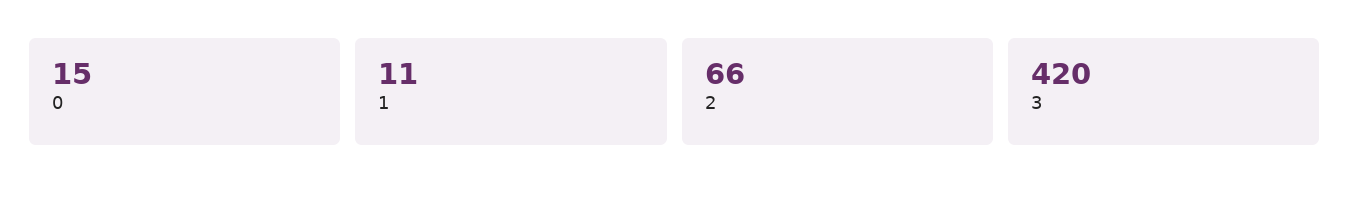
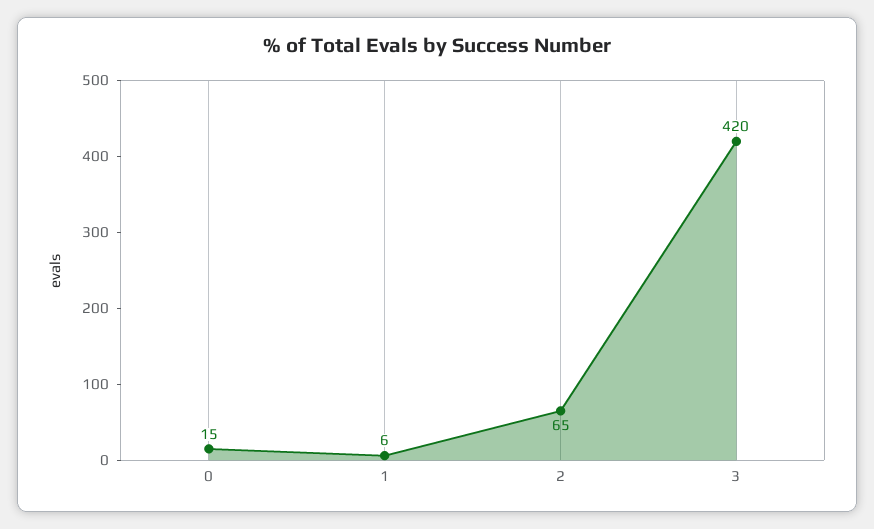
1: 11 -> 6
2: 66 -> 65

